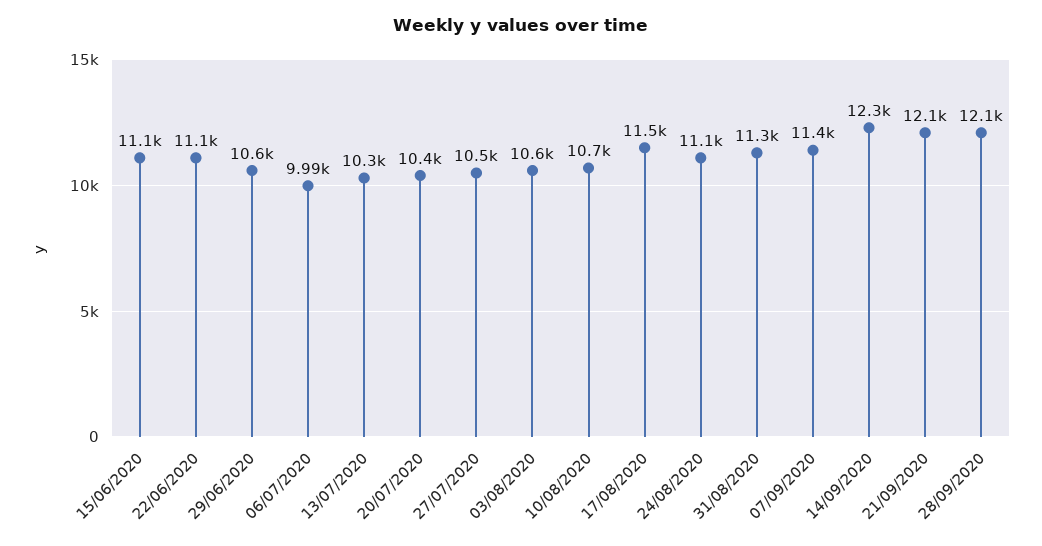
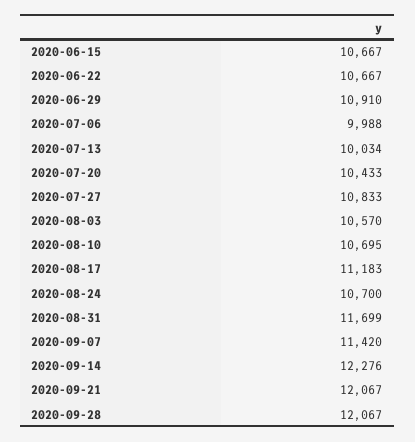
15/06/2020: 11100 -> 10667
22/06/2020: 11100 -> 10667
29/06/2020: 10600 -> 10910
13/07/2020: 10300 -> 10034
27/07/2020: 10500 -> 10833
17/08/2020: 11500 -> 11183
24/08/2020: 11100 -> 10700
31/08/2020: 11300 -> 11699

